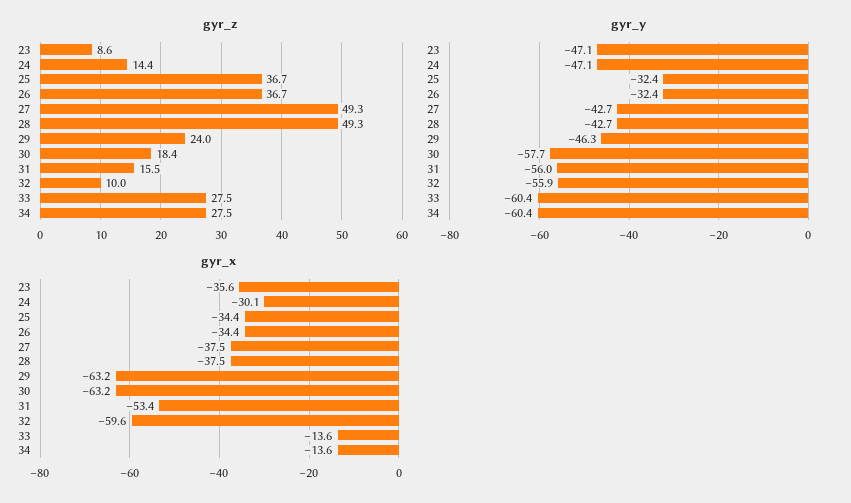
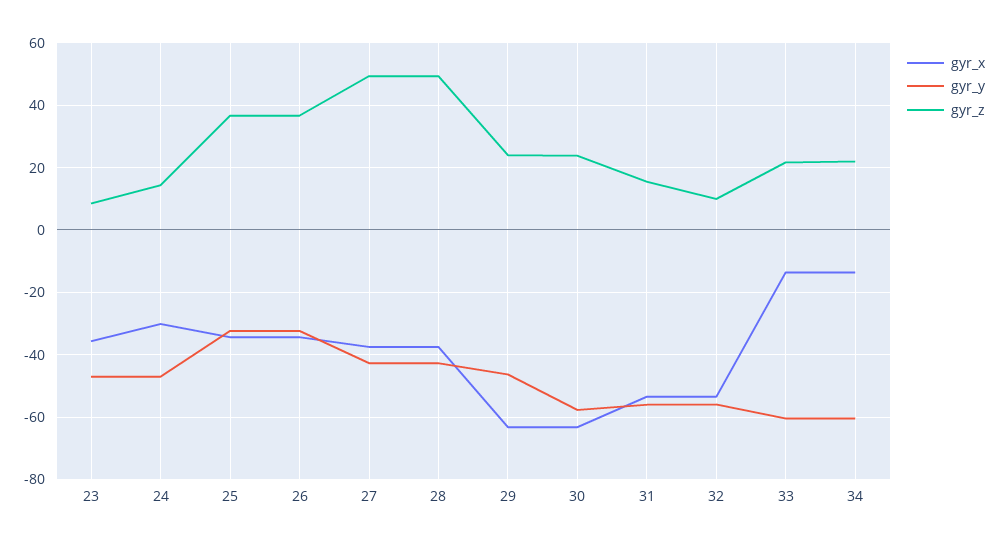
gyr_z, 30: 18.4 -> 24
gyr_z, 33: 27.5 -> 22
gyr_z, 34: 27.5 -> 22
gyr_x, 32: -59.6 -> -54

